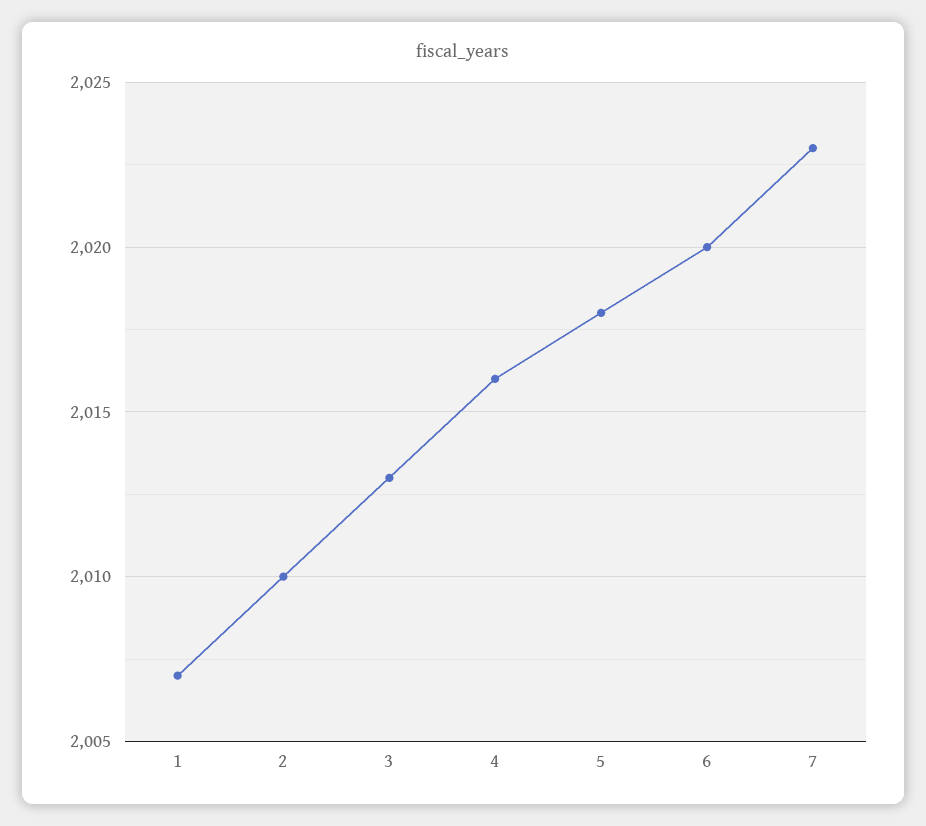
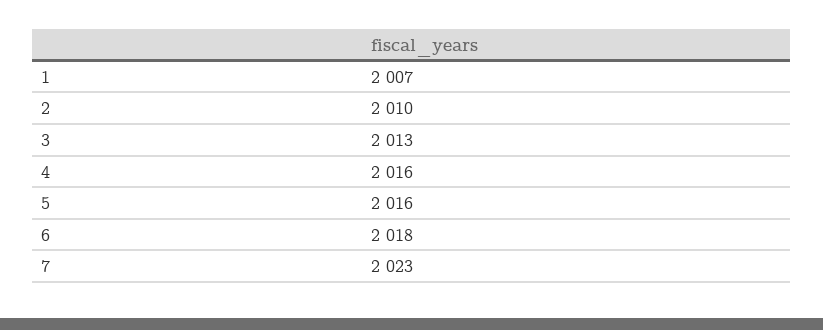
5: 2018 -> 2016
6: 2020 -> 2018

